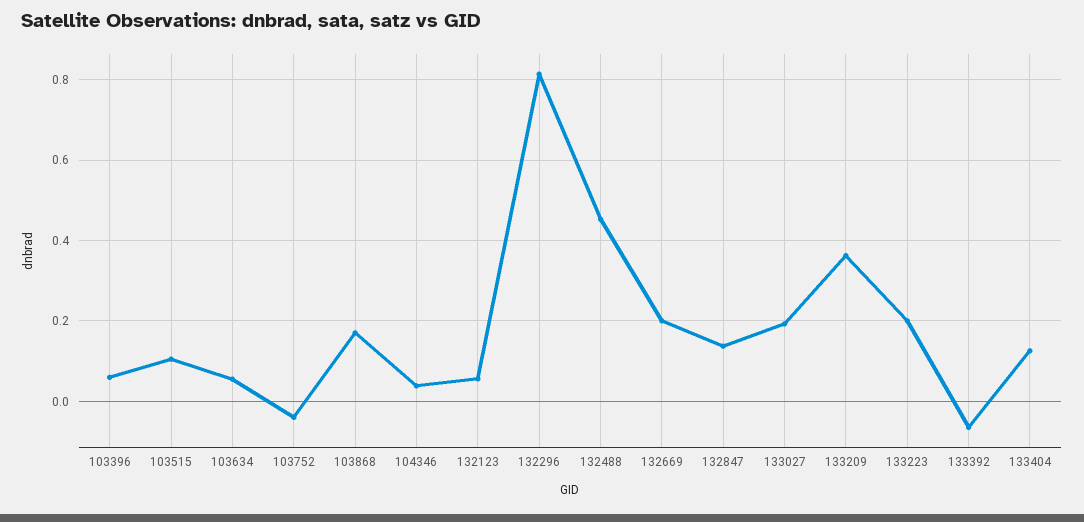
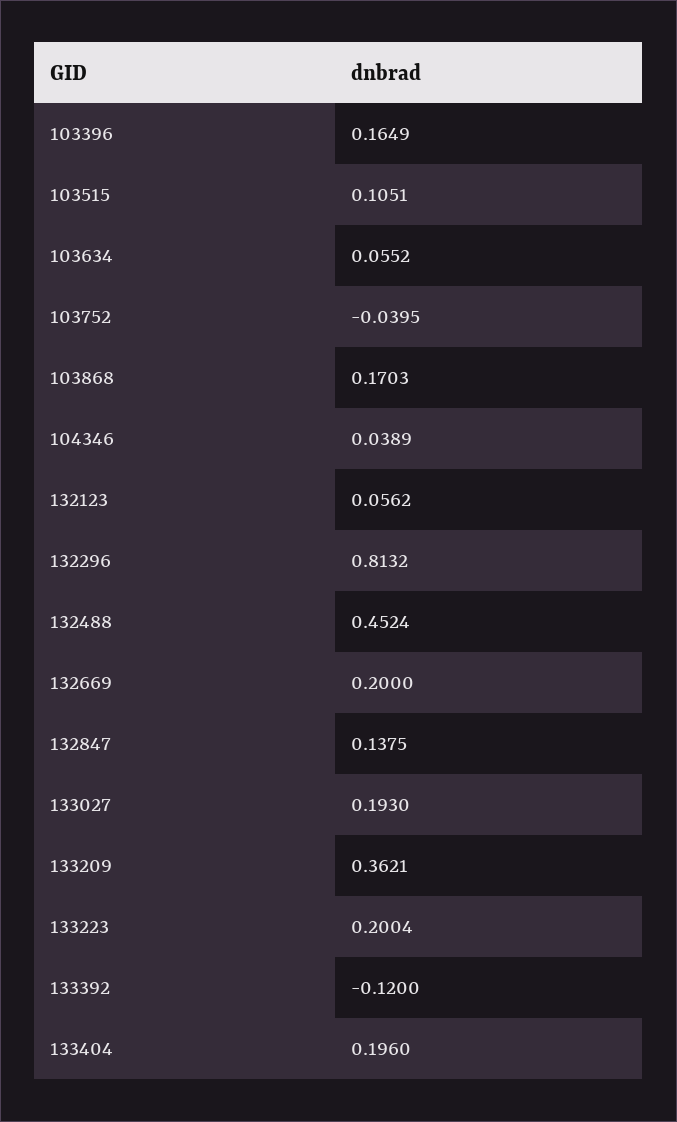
103396: 0.06 -> 0.1649
133392: -0.06 -> -0.12
133404: 0.12 -> 0.196

